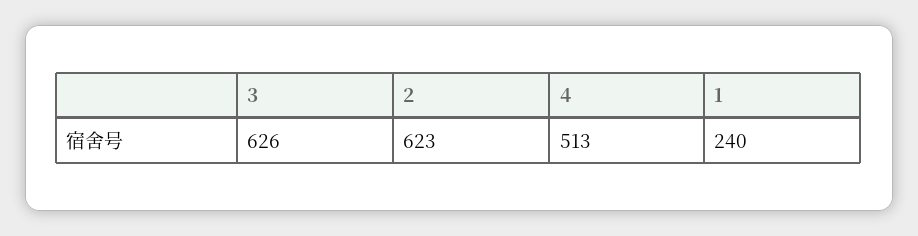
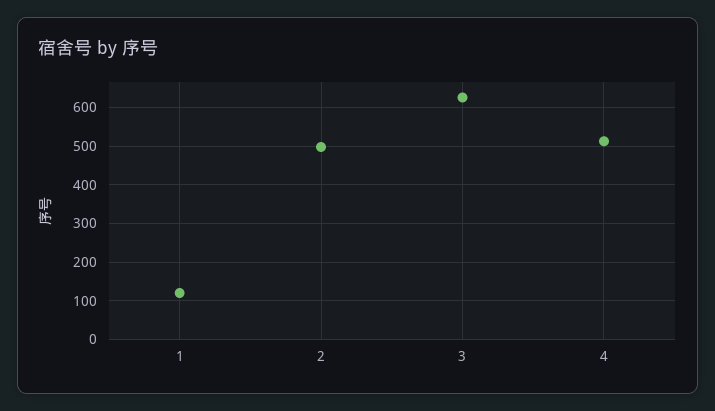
2: 623 -> 500
1: 240 -> 120

